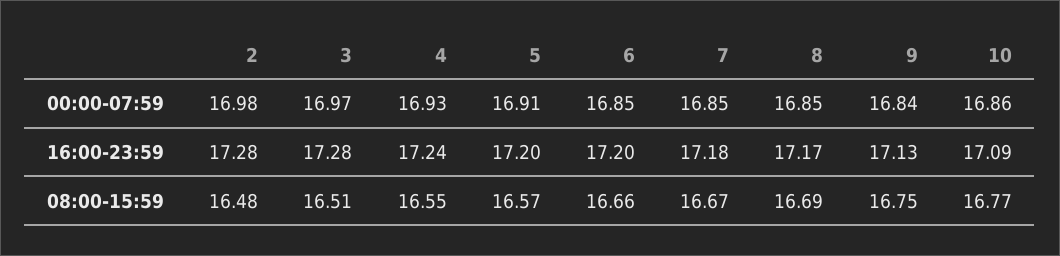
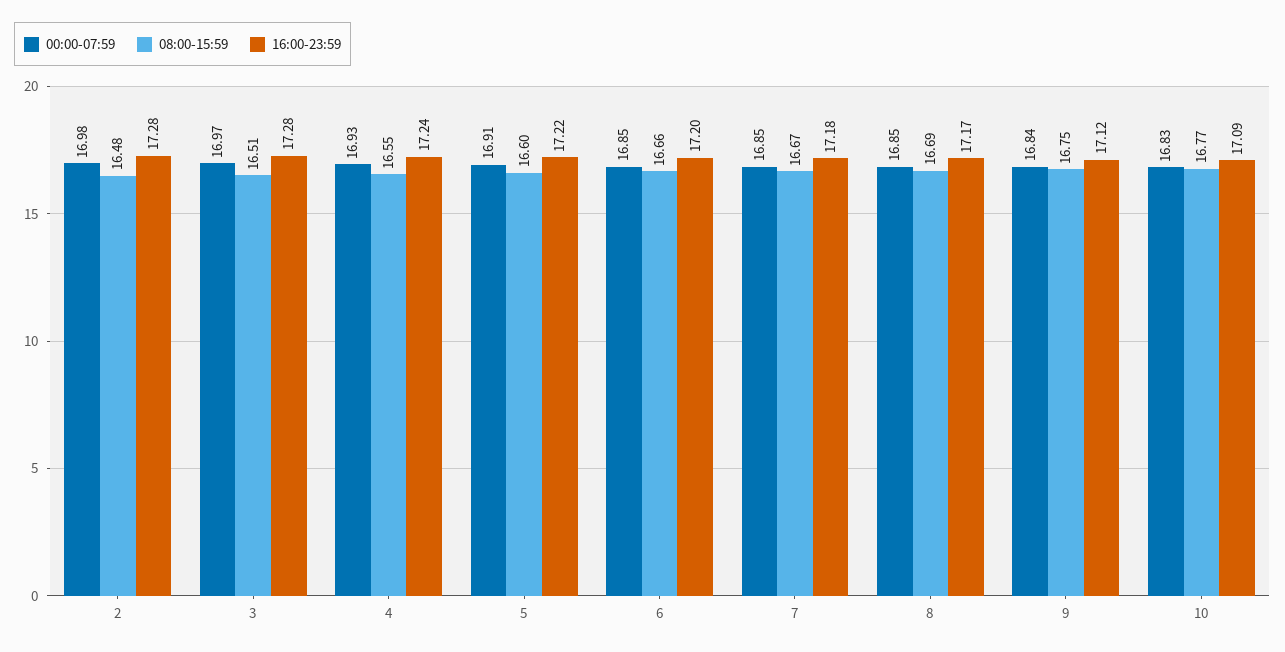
00:00-07:59, 10: 16.86 -> 16.83
16:00-23:59, 5: 17.2 -> 17.22
16:00-23:59, 9: 17.13 -> 17.12
08:00-15:59, 5: 16.57 -> 16.6

